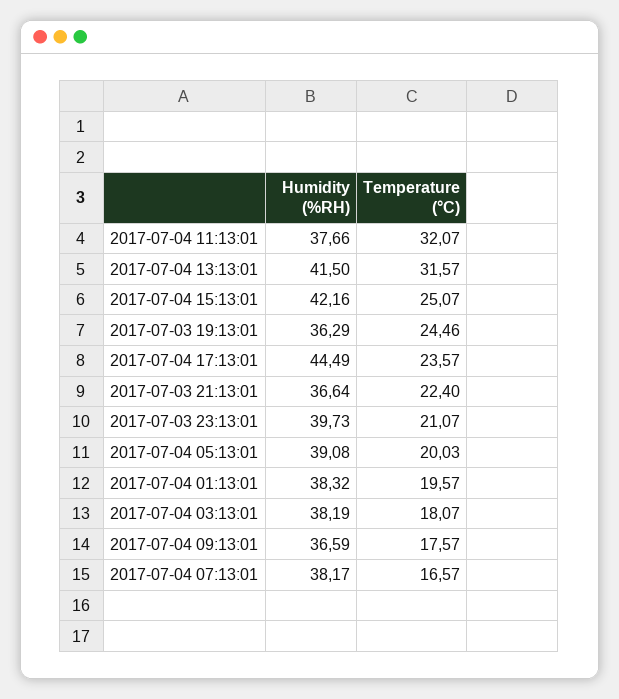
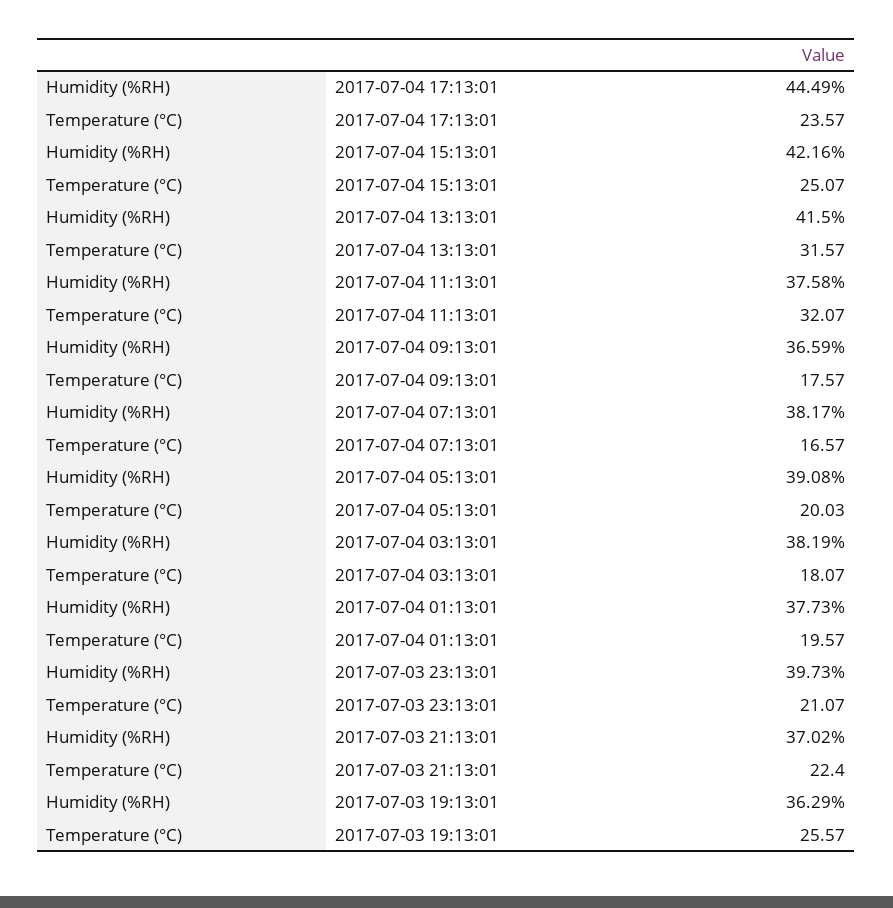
Humidity (%RH), 2017-07-04 11:13:01: 37.66 -> 37.58
Temperature (°C), 2017-07-03 19:13:01: 24.46 -> 25.57
Humidity (%RH), 2017-07-03 21:13:01: 36.64 -> 37.02
Humidity (%RH), 2017-07-04 01:13:01: 38.32 -> 37.73

